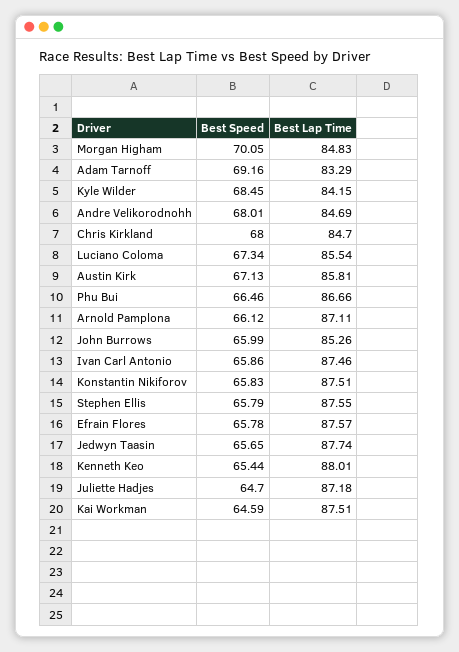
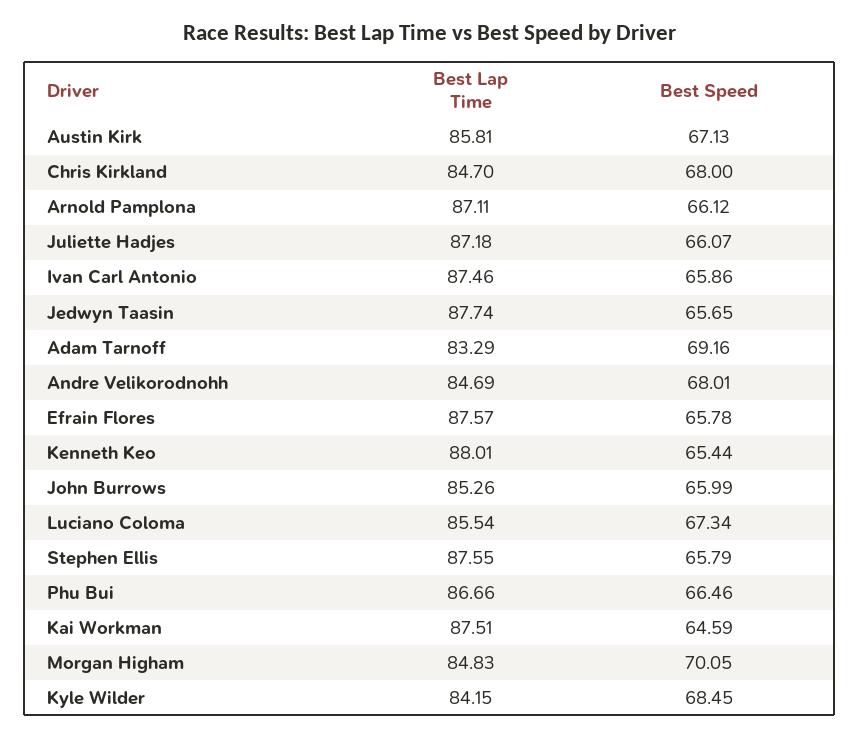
Best Speed, Konstantin Nikiforov: 65.83 -> none
Best Lap Time, Konstantin Nikiforov: 87.51 -> none
Best Speed, Juliette Hadjes: 64.7 -> 66.07

